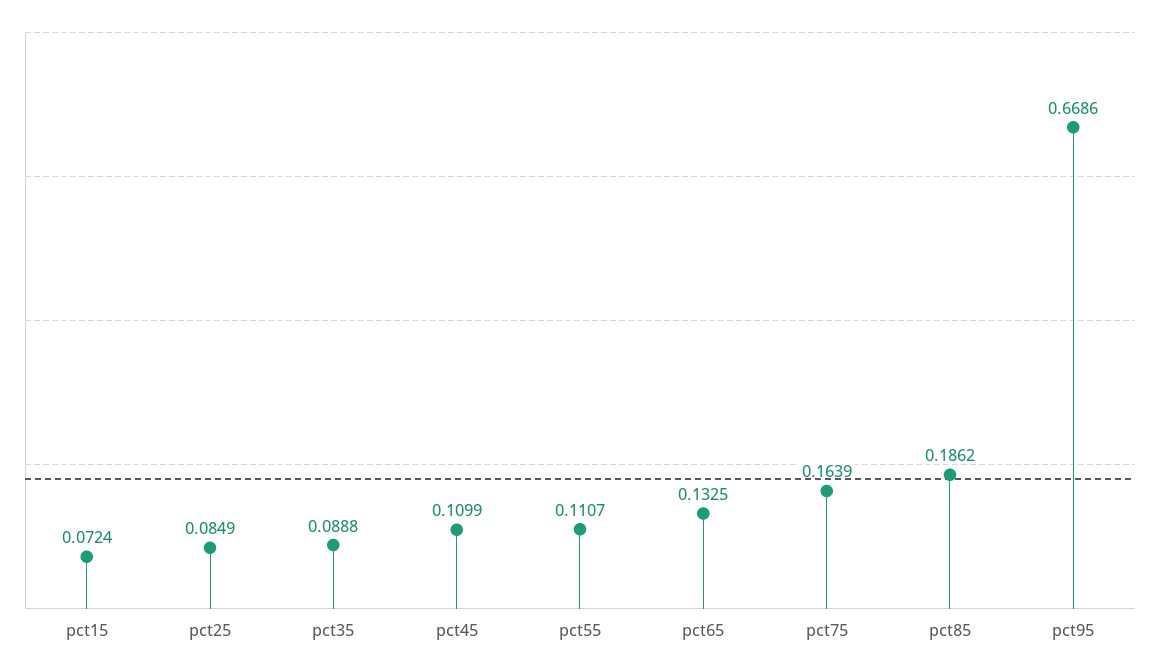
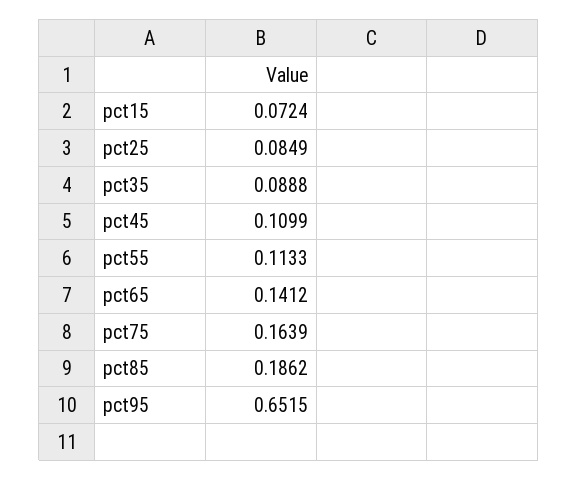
pct55: 0.1107 -> 0.1133
pct65: 0.1325 -> 0.1412
pct95: 0.6686 -> 0.6515

